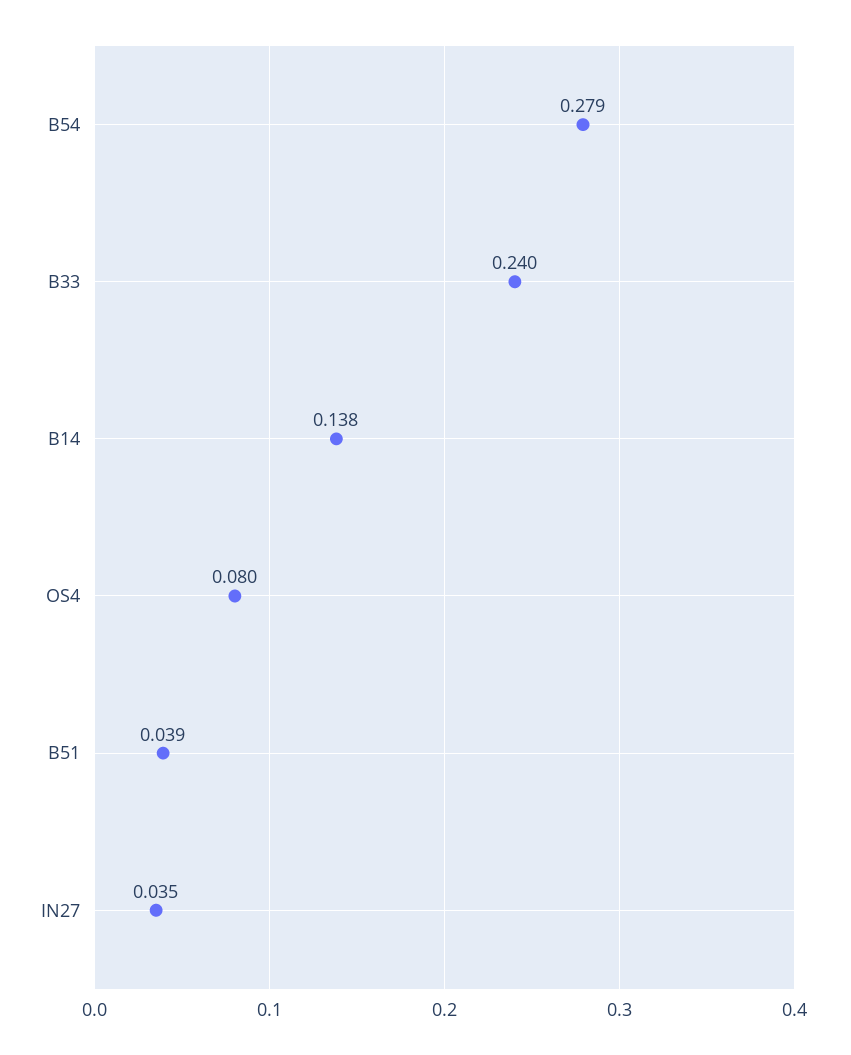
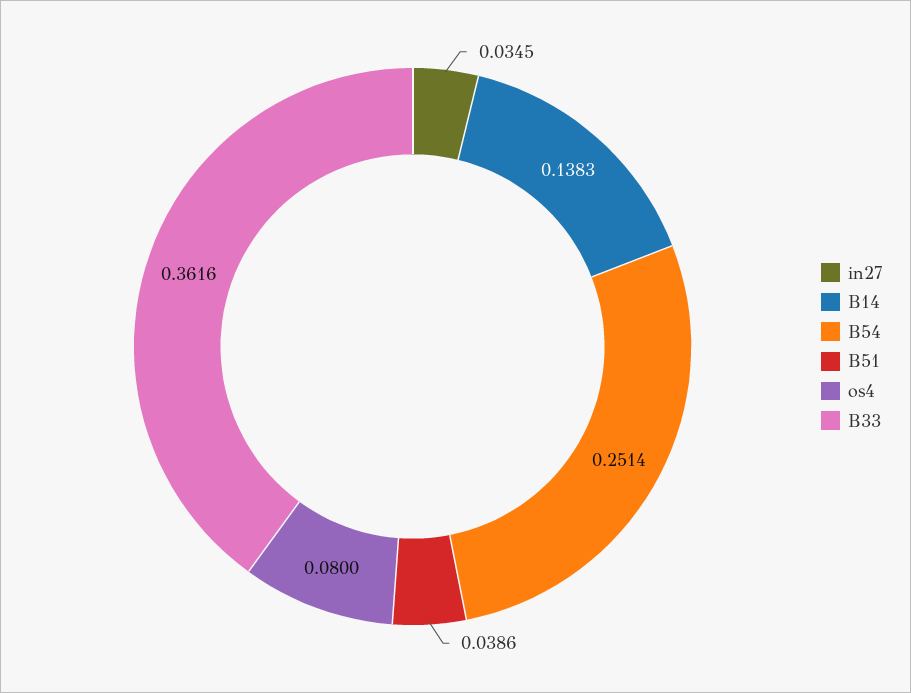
B54: 0.279 -> 0.2514
B33: 0.24 -> 0.3616

